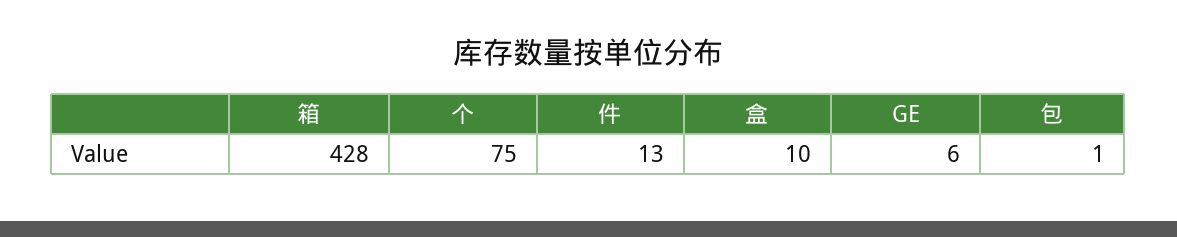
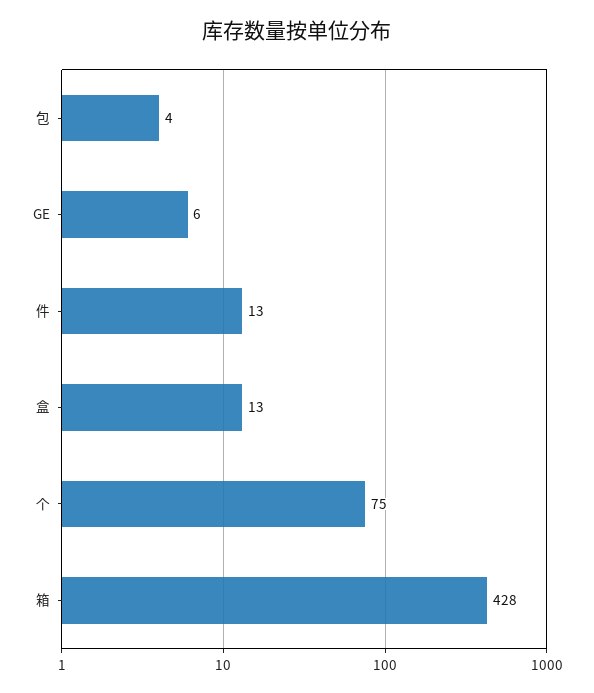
盒: 10 -> 13
包: 1 -> 4

